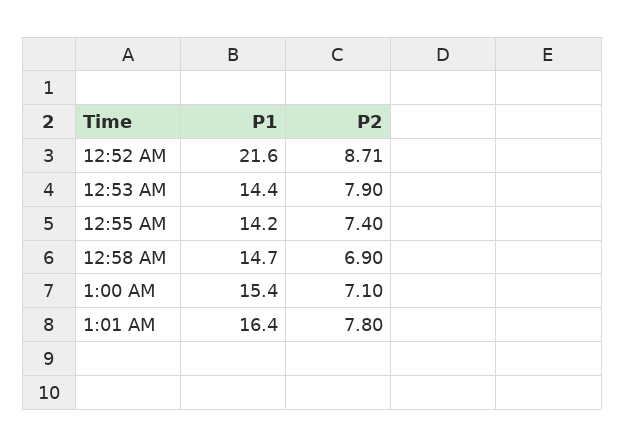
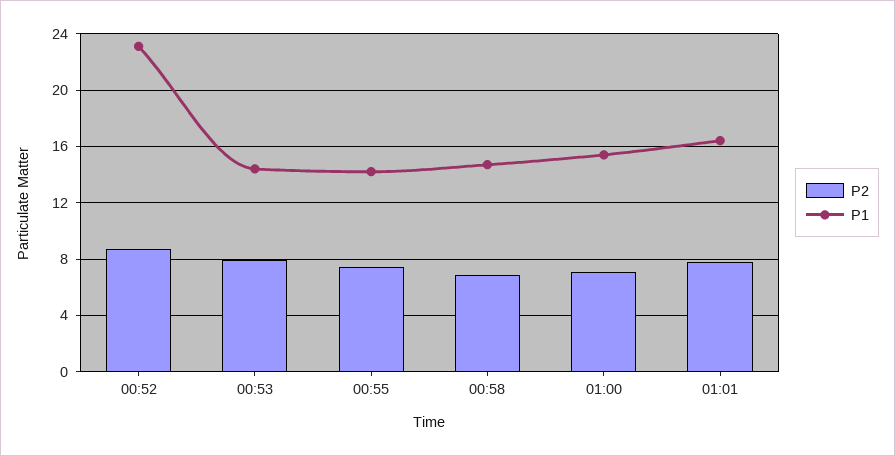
P1, 12:52 AM: 21.6 -> 23

